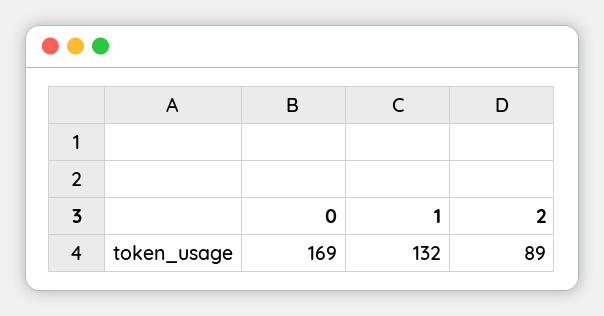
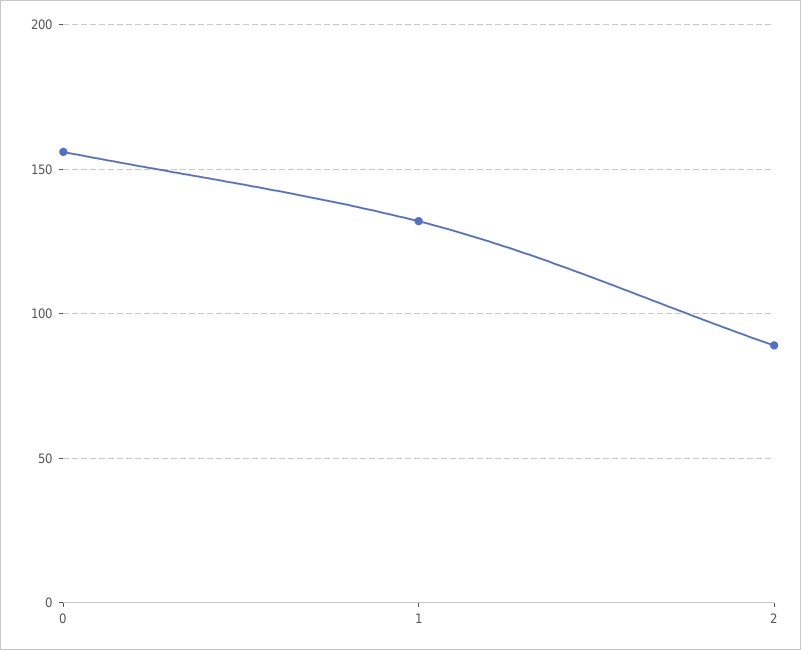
0: 169 -> 155

